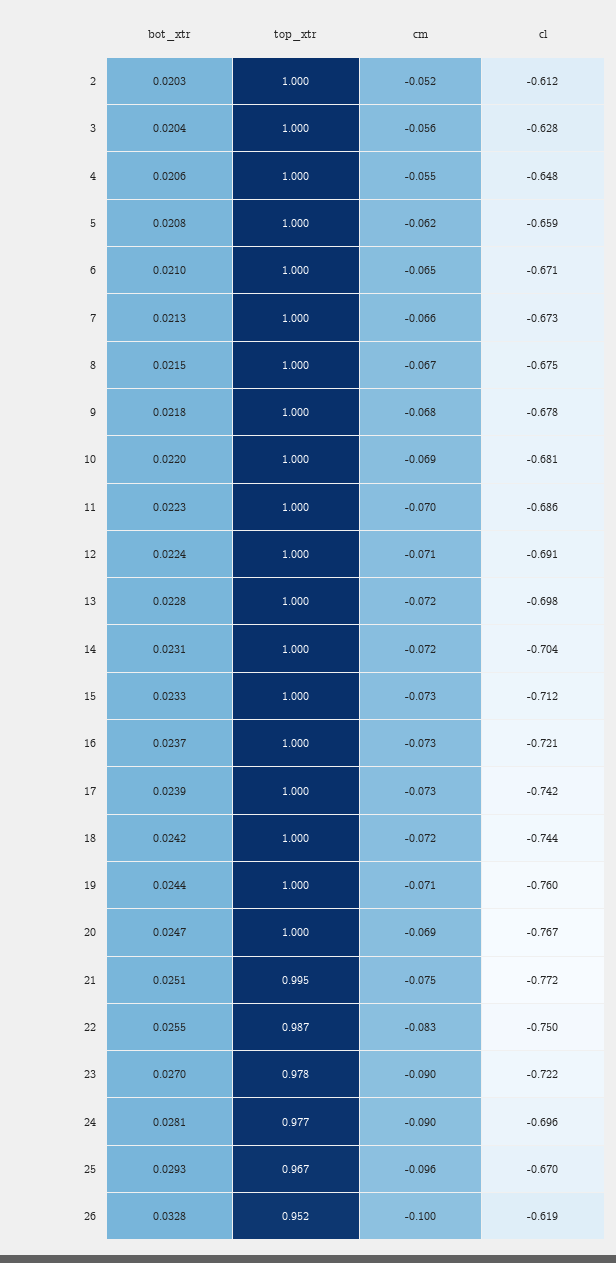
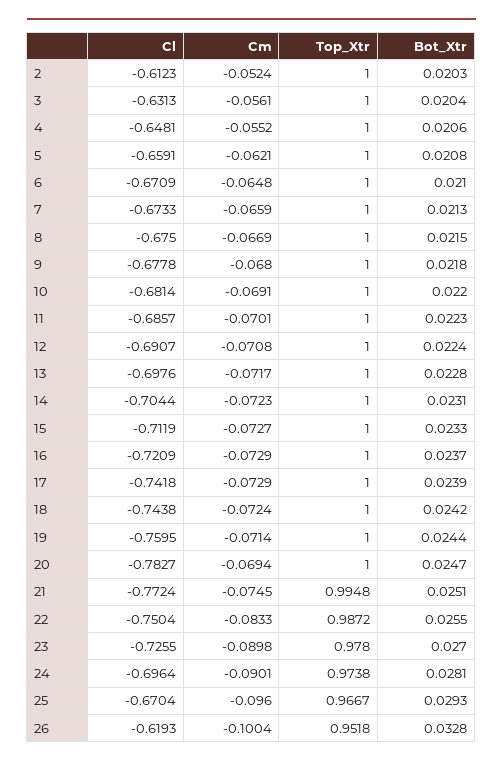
cl, 3: -0.628 -> -0.6313
cl, 20: -0.767 -> -0.7827
cl, 23: -0.722 -> -0.7255
top_xtr, 24: 0.977 -> 0.9738

